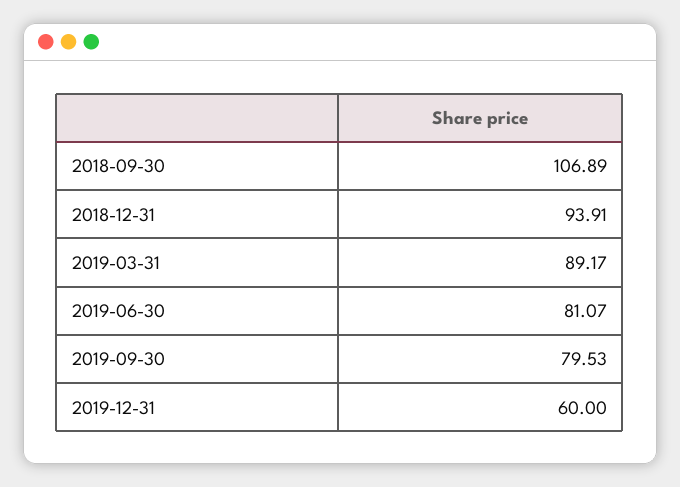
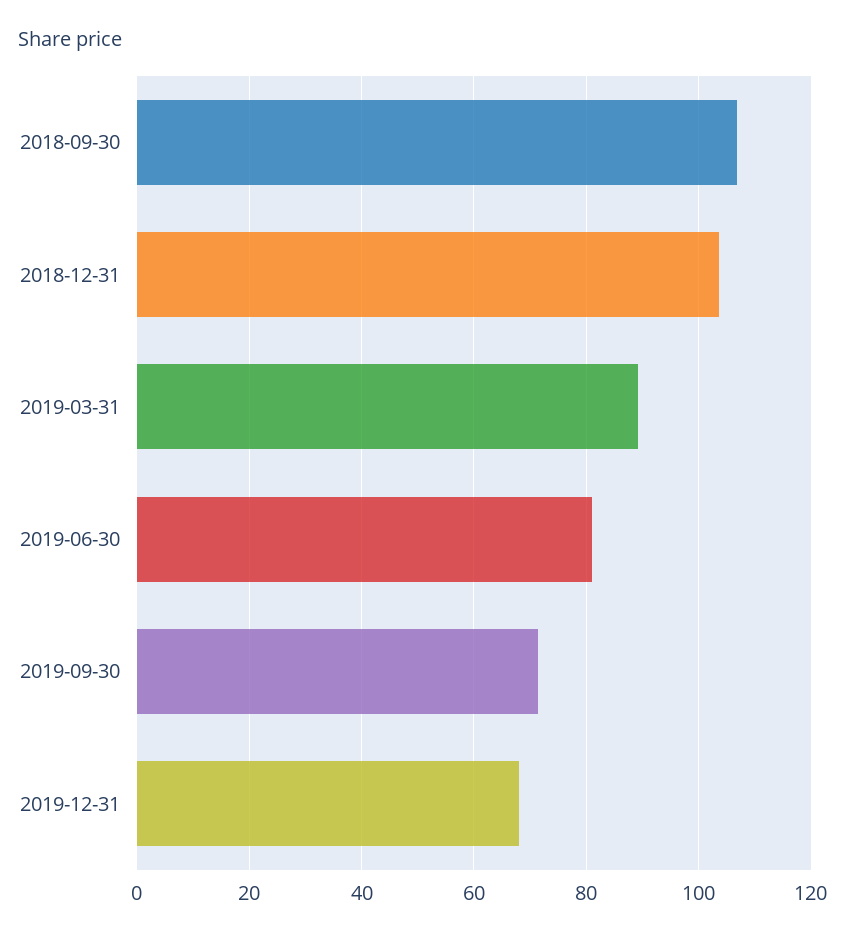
2018-12-31: 93.91 -> 104
2019-09-30: 79.53 -> 72
2019-12-31: 60 -> 68

